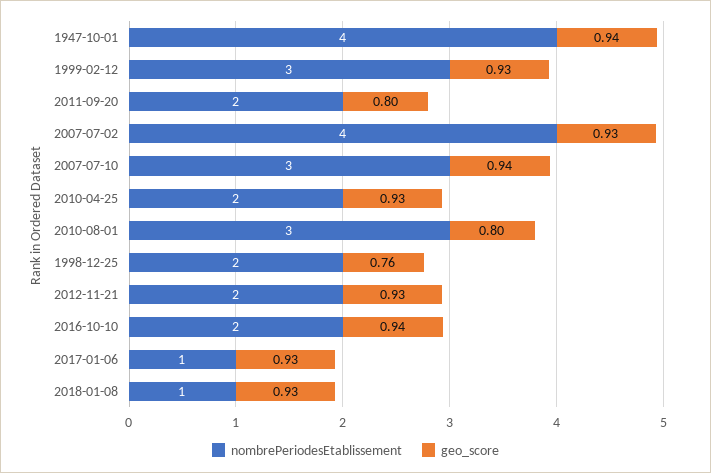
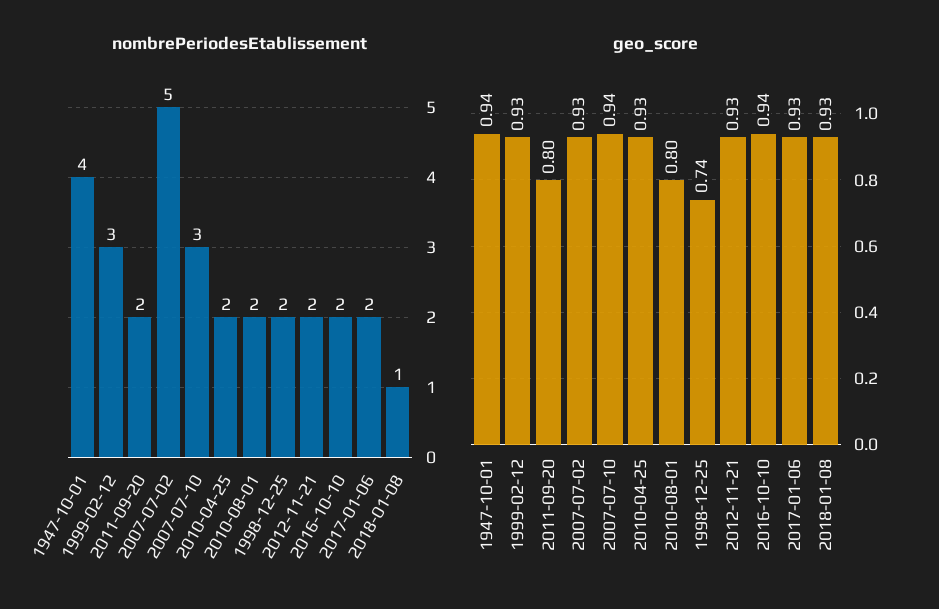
nombrePeriodesEtablissement, 2007-07-02: 4 -> 5
nombrePeriodesEtablissement, 2010-08-01: 3 -> 2
geo_score, 1998-12-25: 0.76 -> 0.74
nombrePeriodesEtablissement, 2017-01-06: 1 -> 2

